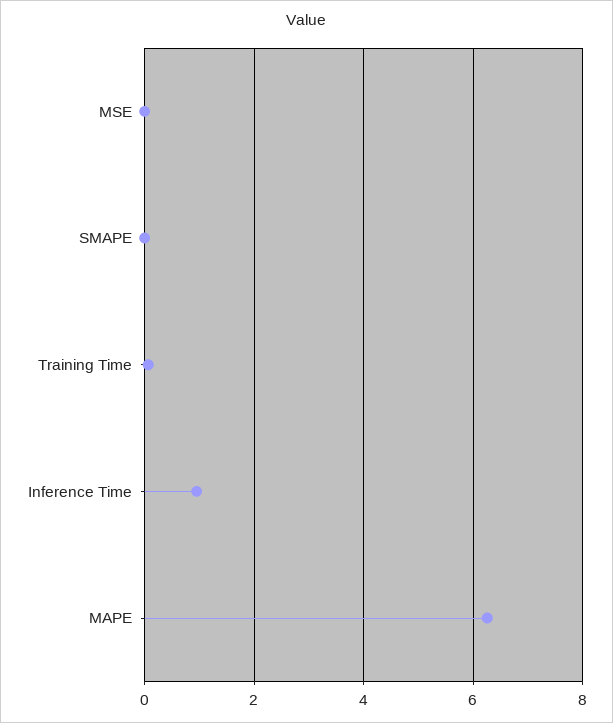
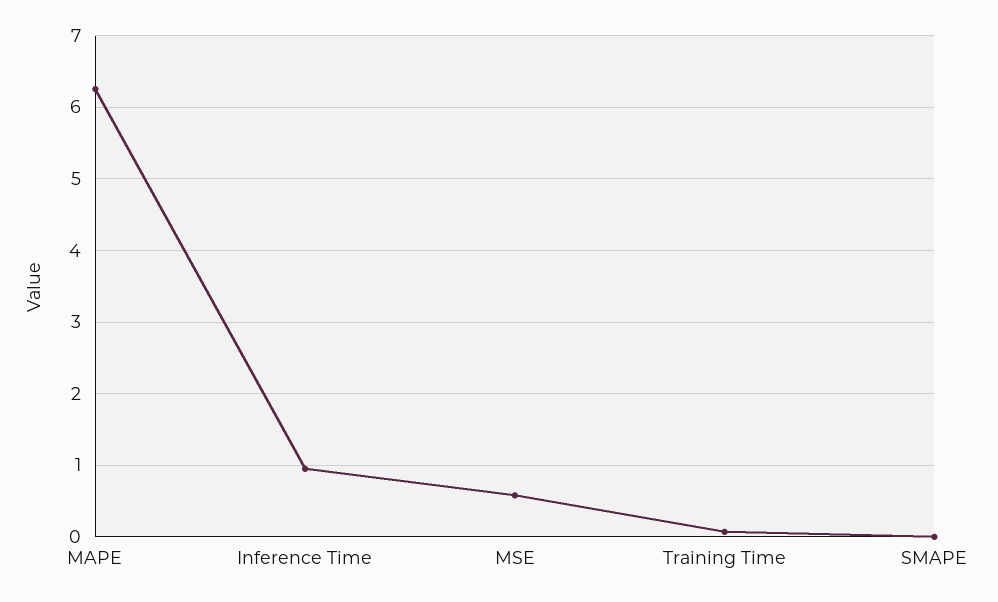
MSE: 0 -> 0.6

